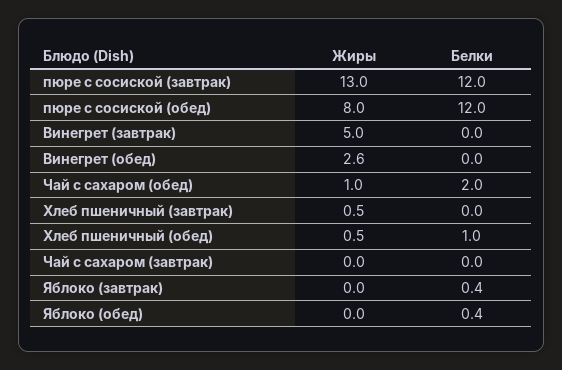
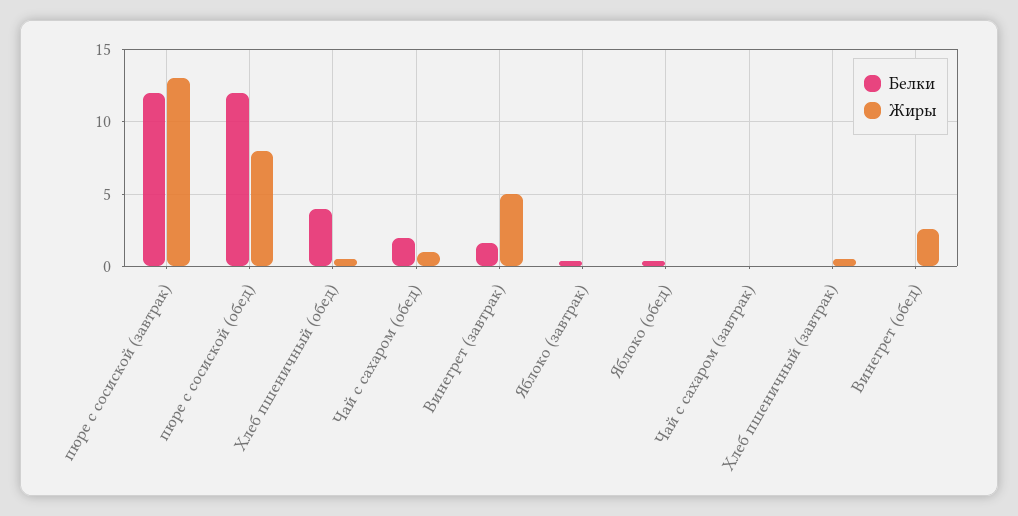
Белки, Винегрет (завтрак): 0 -> 1.5
Белки, Хлеб пшеничный (обед): 1 -> 4

